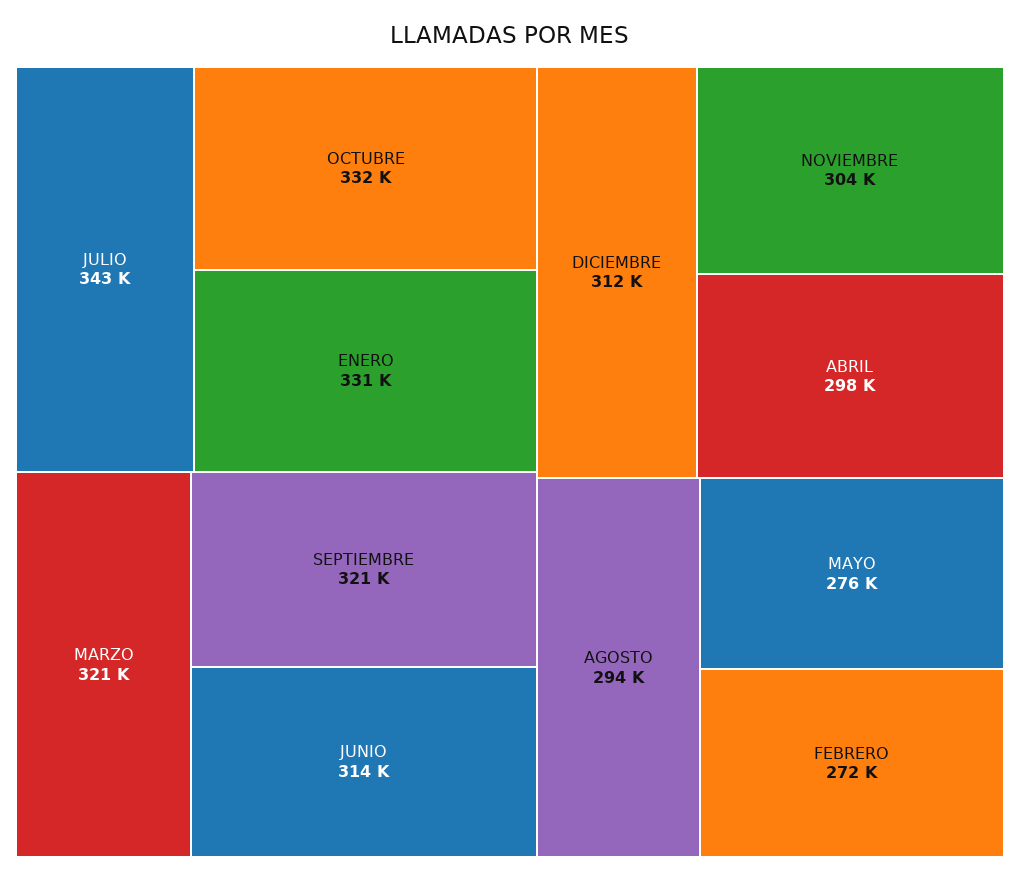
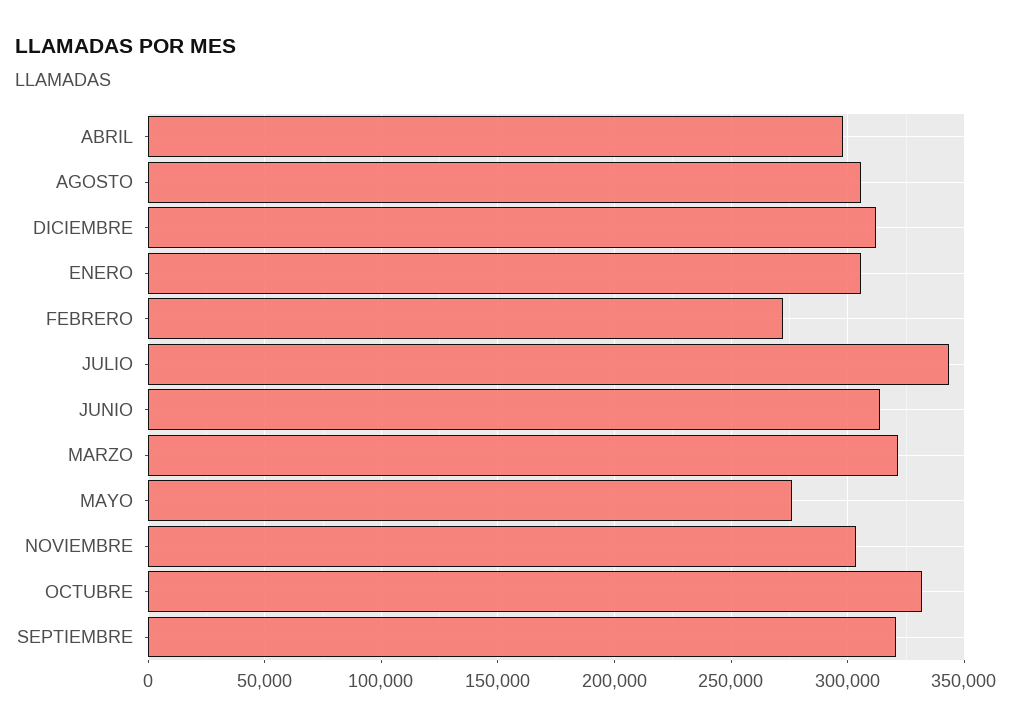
ENERO: 331000 -> 305000
AGOSTO: 294000 -> 305000

